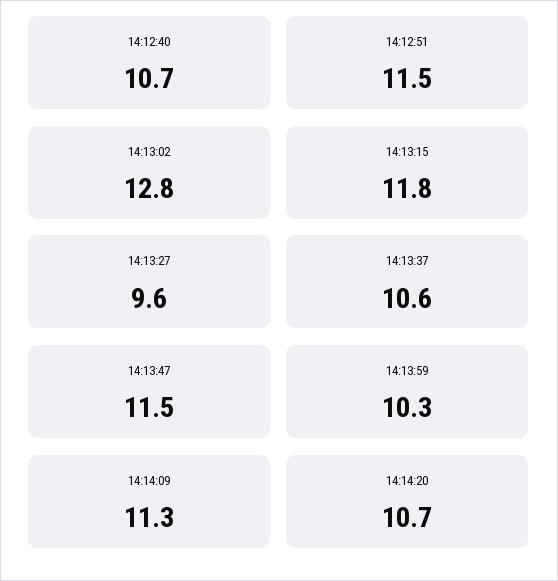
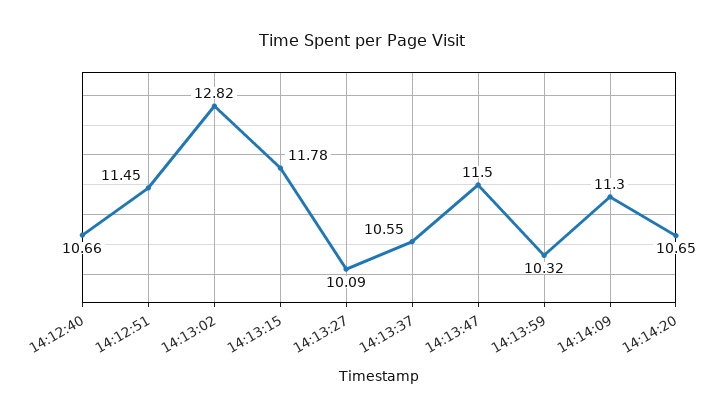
14:13:27: 9.6 -> 10.09

